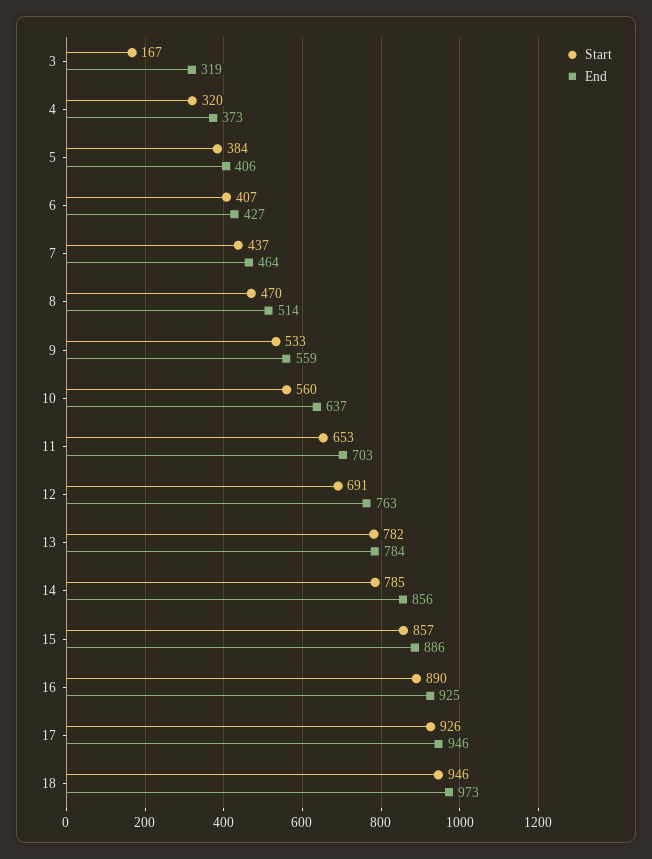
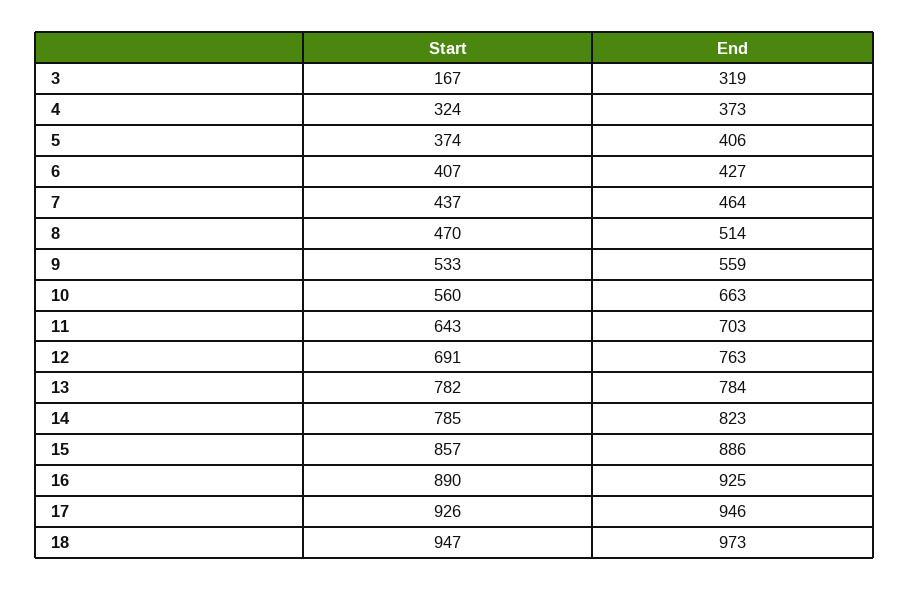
Start, 4: 320 -> 324
Start, 5: 384 -> 374
End, 10: 637 -> 663
Start, 11: 653 -> 643
End, 14: 856 -> 823
Start, 18: 946 -> 947

